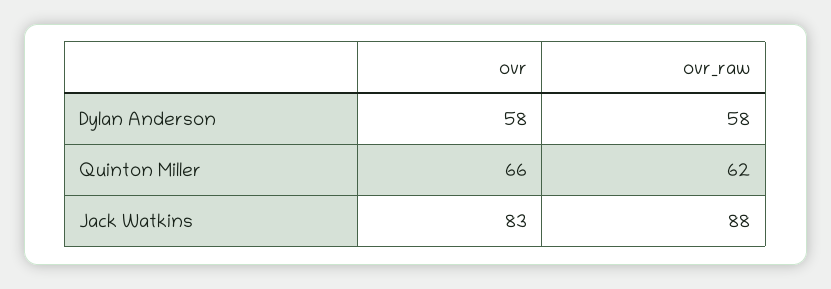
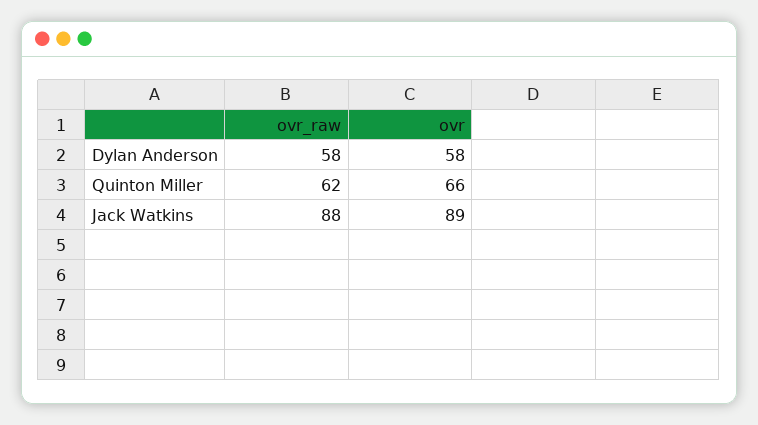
ovr, Jack Watkins: 83 -> 89

